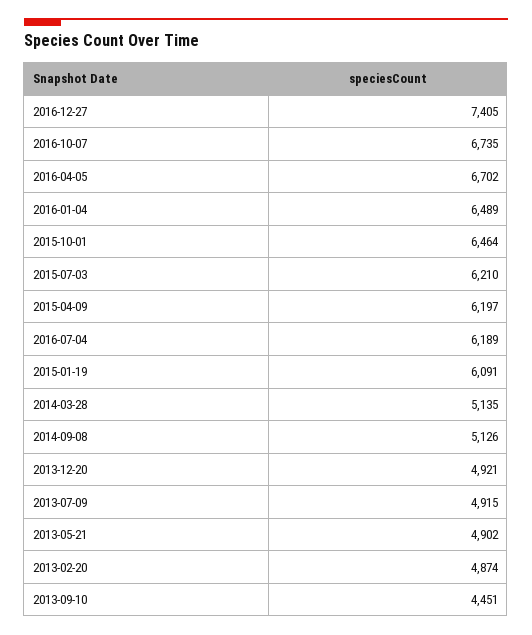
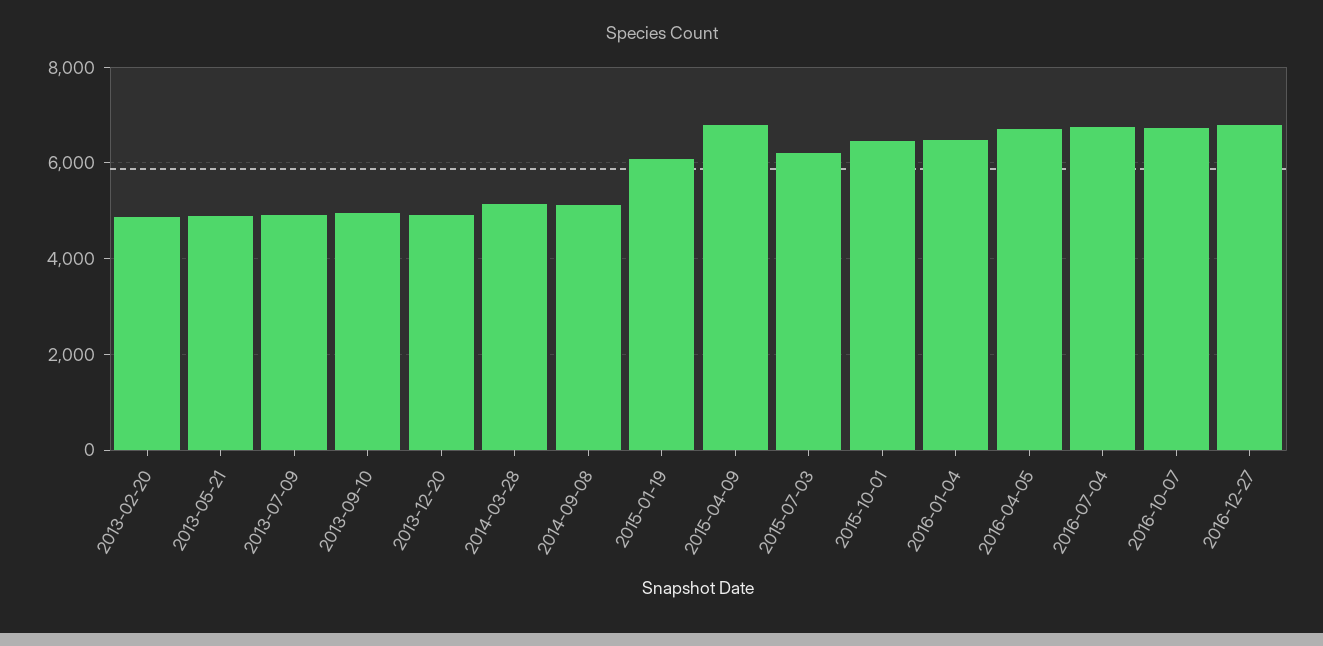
2016-12-27: 7405 -> 6800
2015-04-09: 6197 -> 6800
2016-07-04: 6189 -> 6800
2013-09-10: 4451 -> 5000

